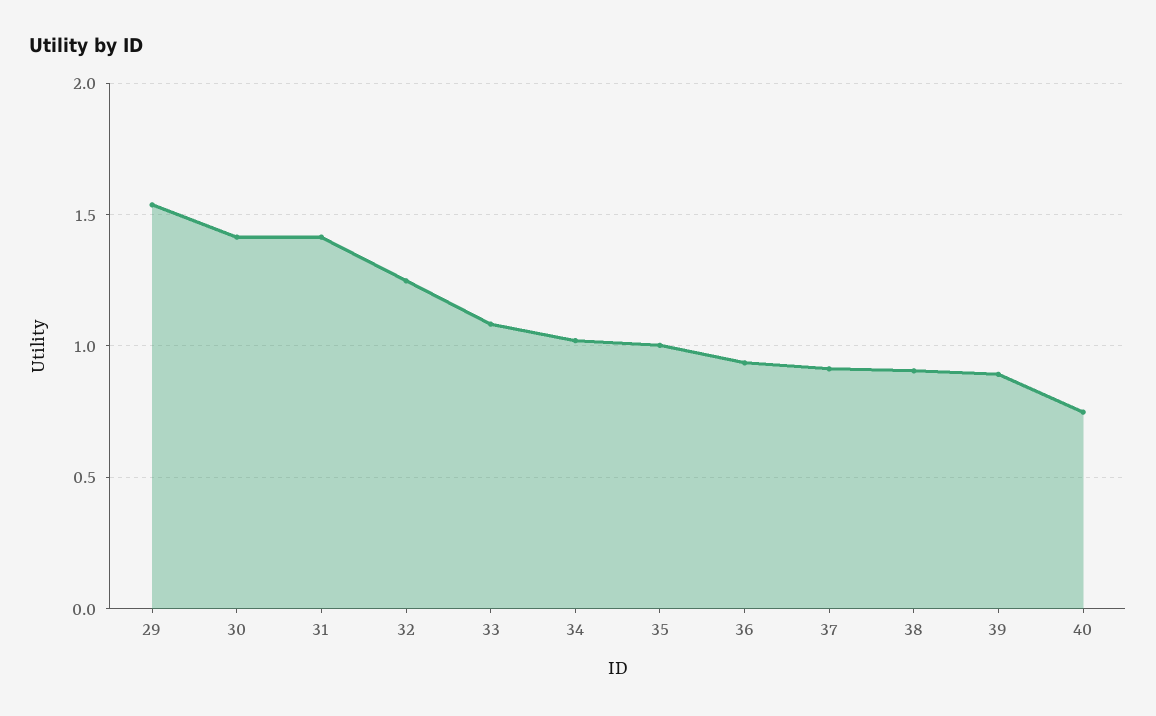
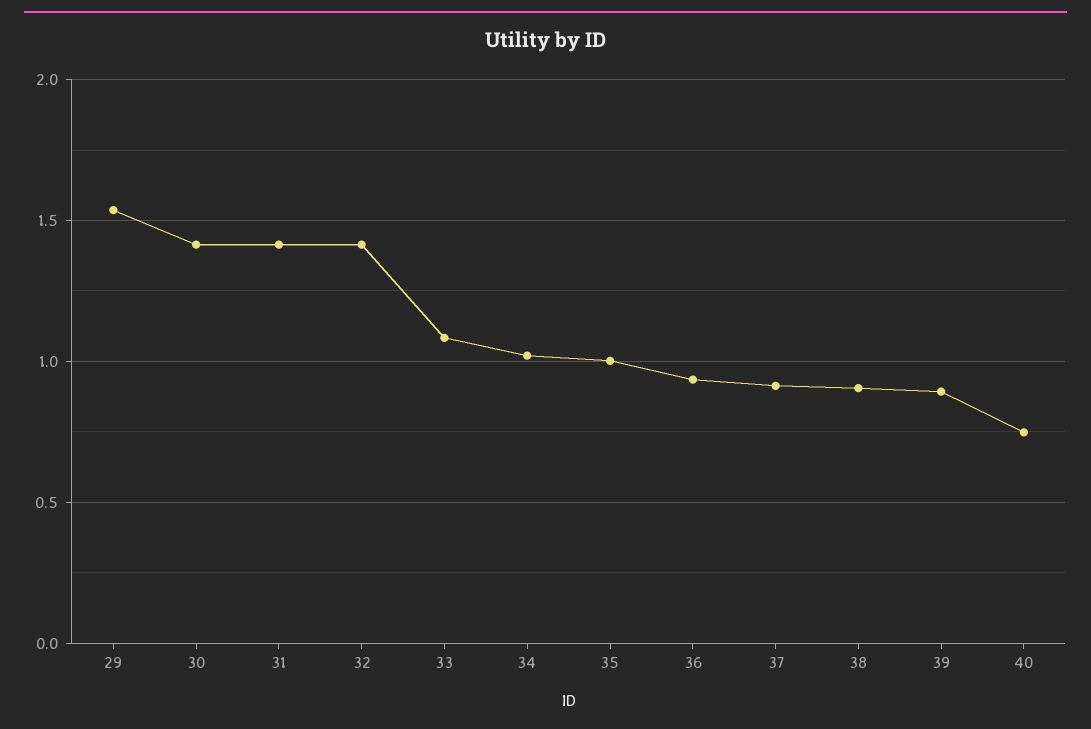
32: 1.25 -> 1.4

